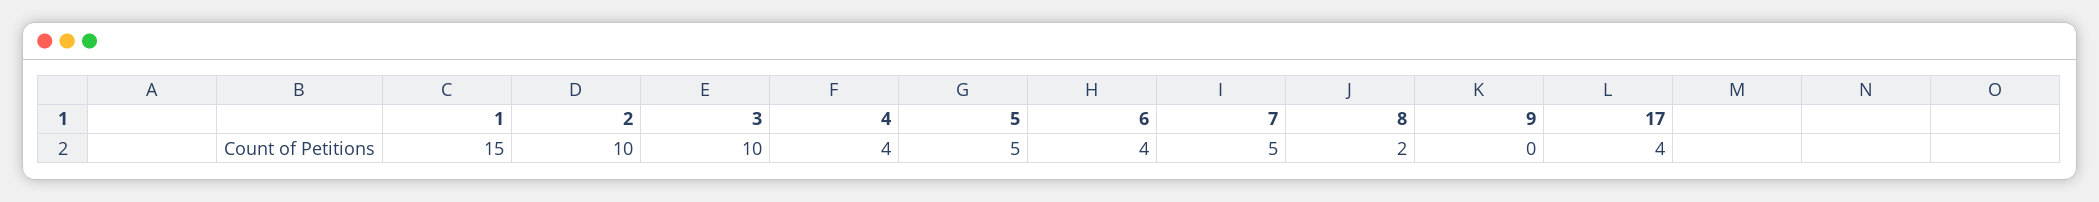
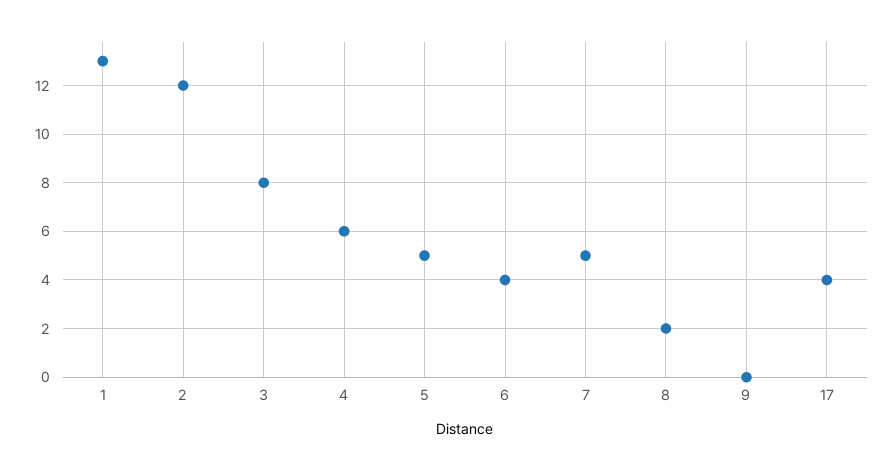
1: 15 -> 13
2: 10 -> 12
3: 10 -> 8
4: 4 -> 6

